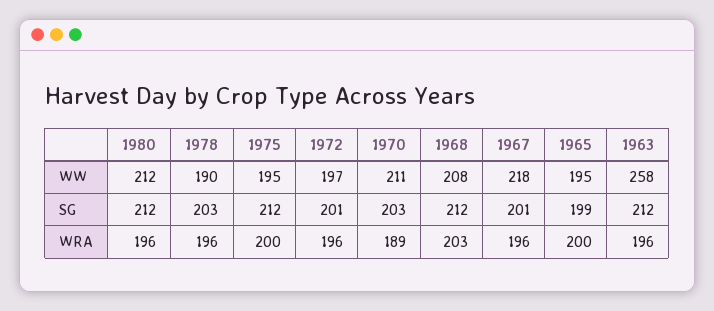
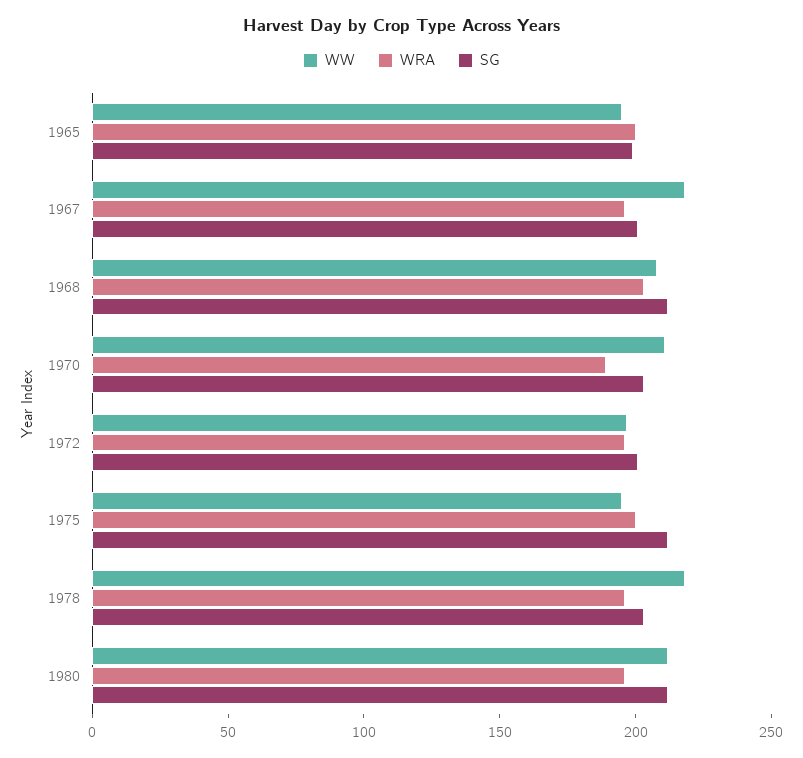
WW, 1978: 190 -> 220
WW, 1963: 258 -> none
SG, 1963: 212 -> none
WRA, 1963: 196 -> none

